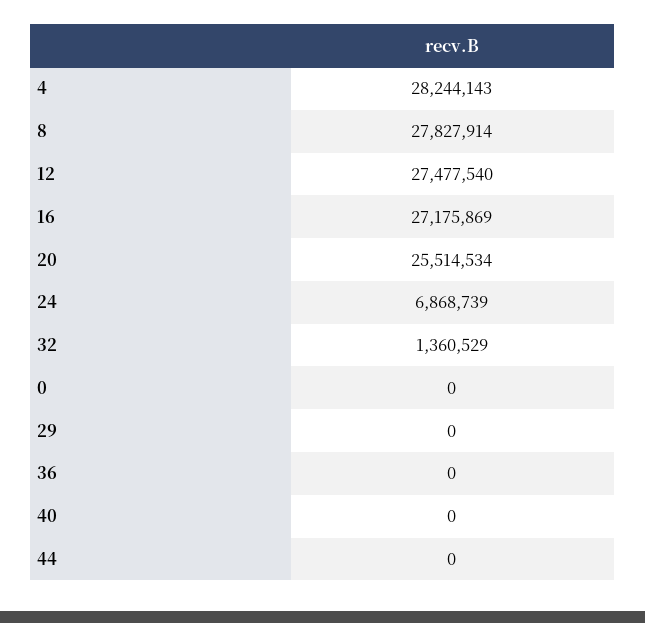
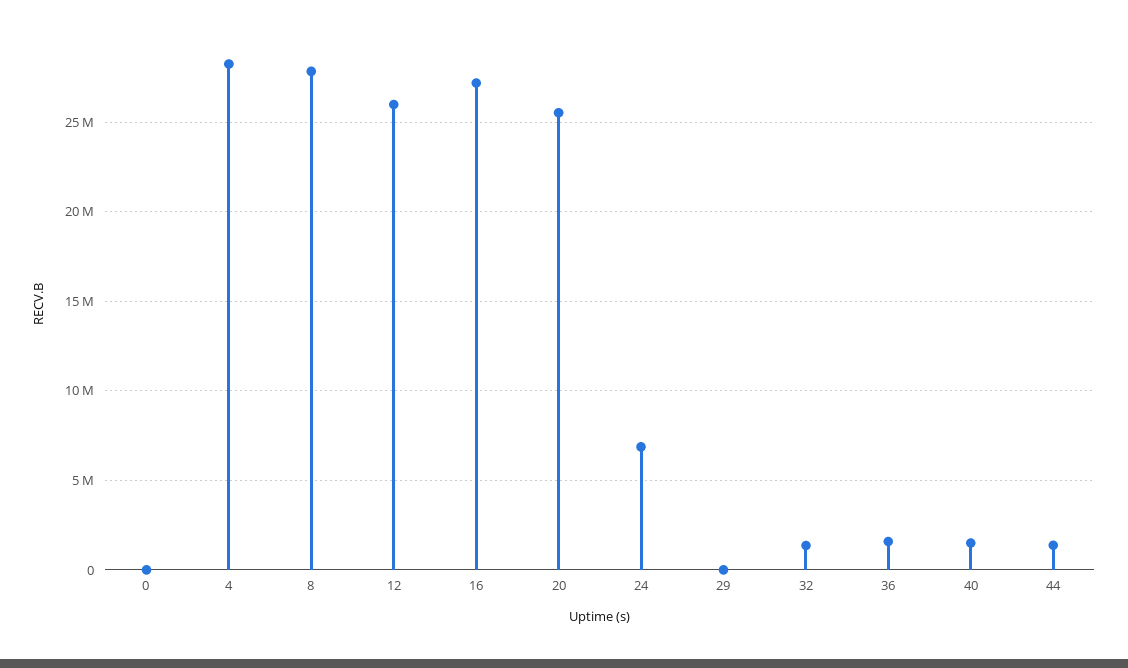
12: 27477540 -> 26000000
36: 0 -> 1500000
40: 0 -> 1500000
44: 0 -> 1500000

